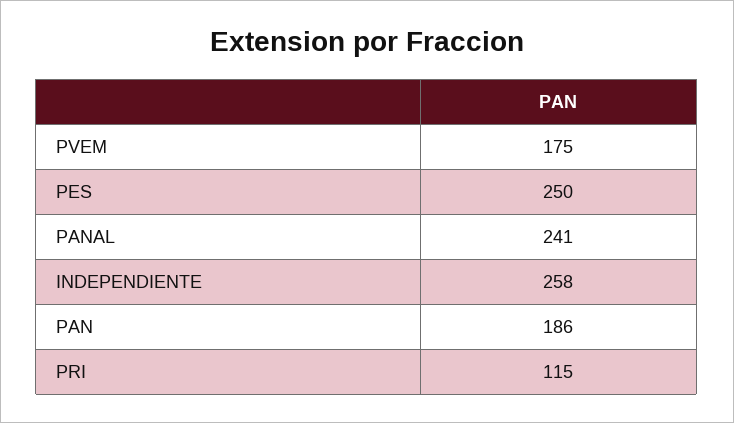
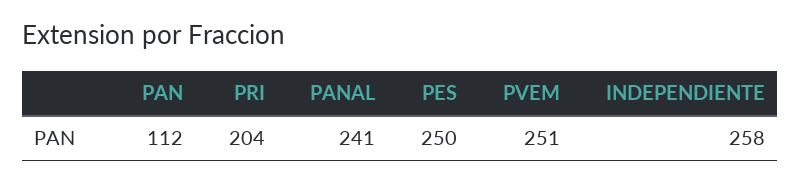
PVEM: 175 -> 251
PAN: 186 -> 112
PRI: 115 -> 204

